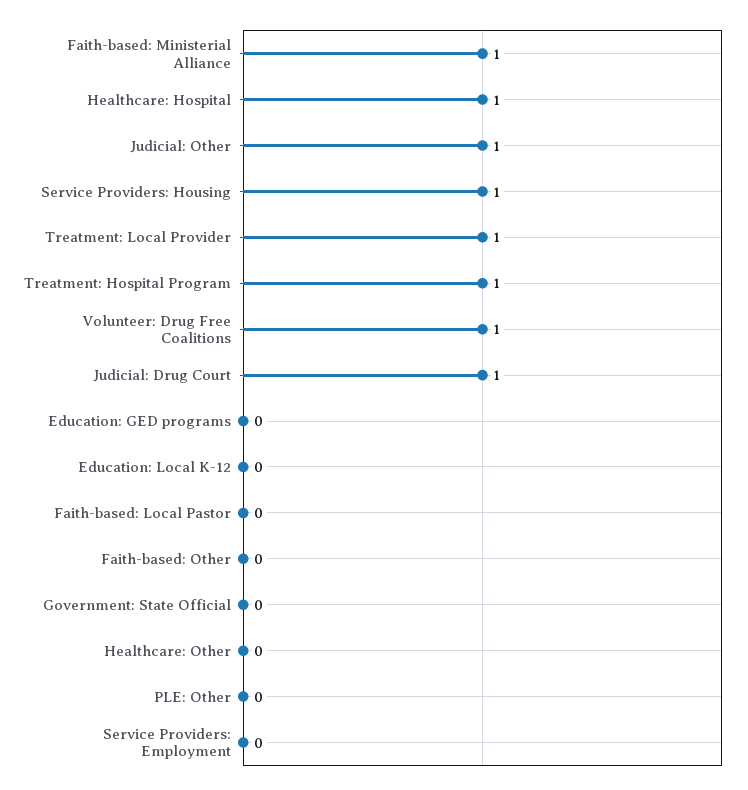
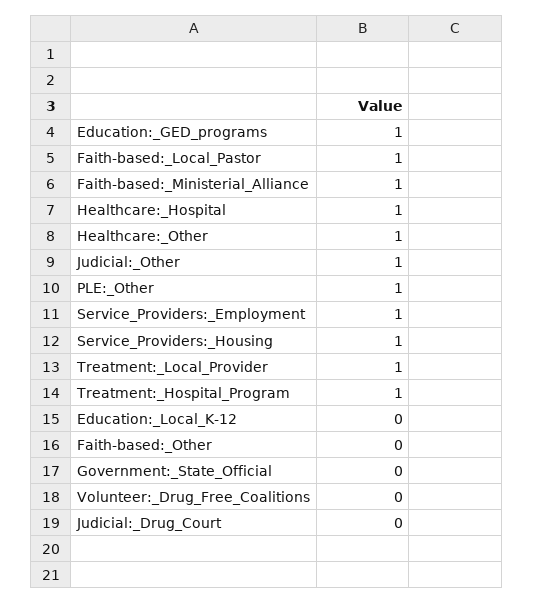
Volunteer: Drug Free Coalitions: 1 -> 0
Judicial: Drug Court: 1 -> 0
Education: GED programs: 0 -> 1
Faith-based: Local Pastor: 0 -> 1
Healthcare: Other: 0 -> 1
PLE: Other: 0 -> 1
Service Providers: Employment: 0 -> 1

